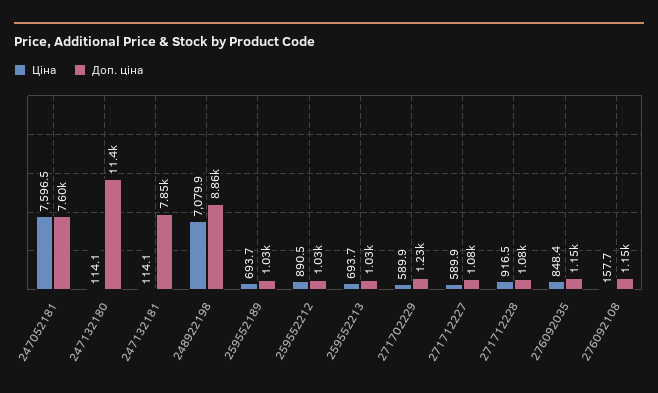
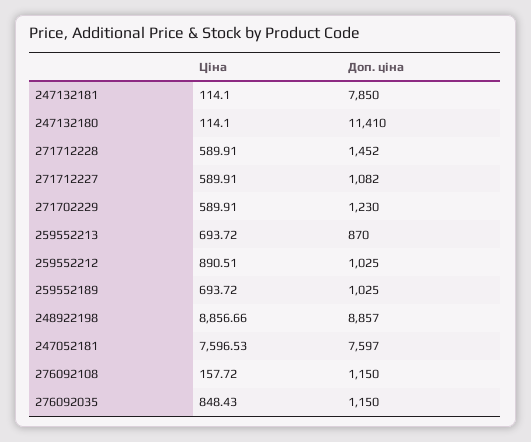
Ціна, 248922198: 7079.9 -> 8856.66
Доп. ціна, 259552213: 1030 -> 870
Ціна, 271712228: 916.5 -> 589.91
Доп. ціна, 271712228: 1080 -> 1452

